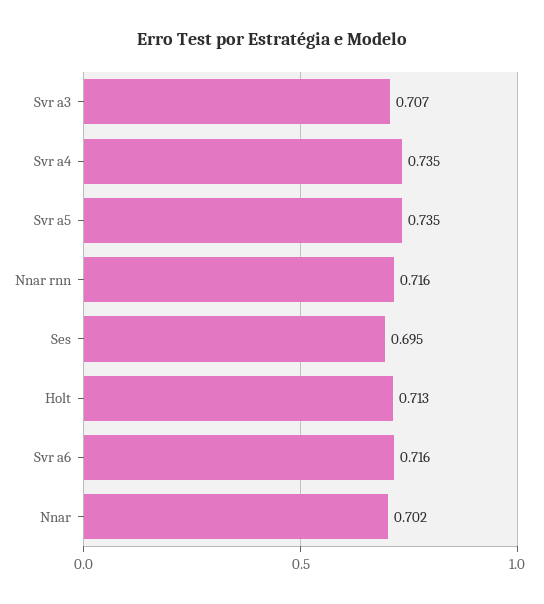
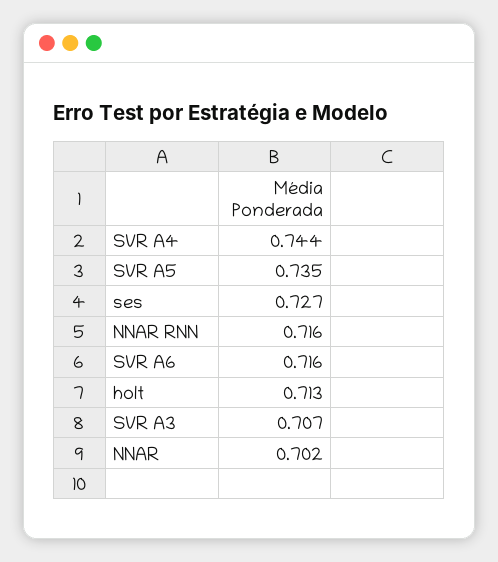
Svr a4: 0.735 -> 0.744
Ses: 0.695 -> 0.727

